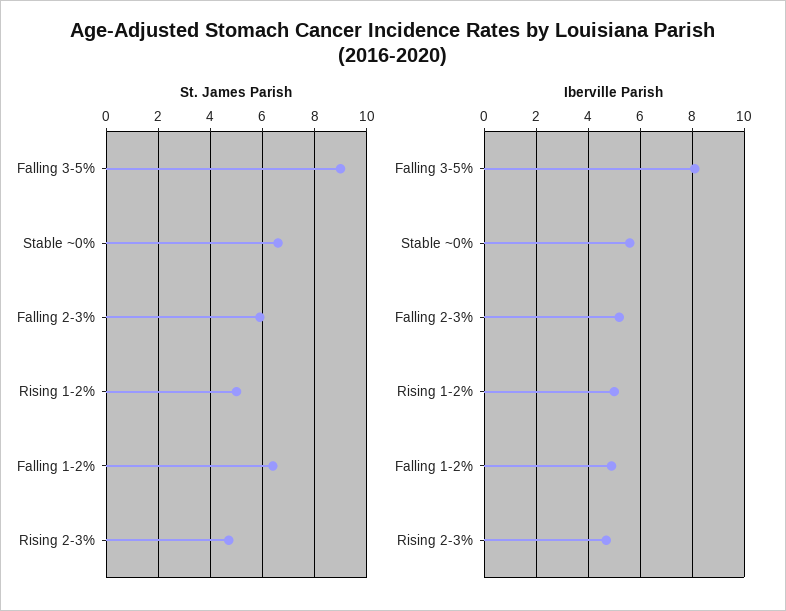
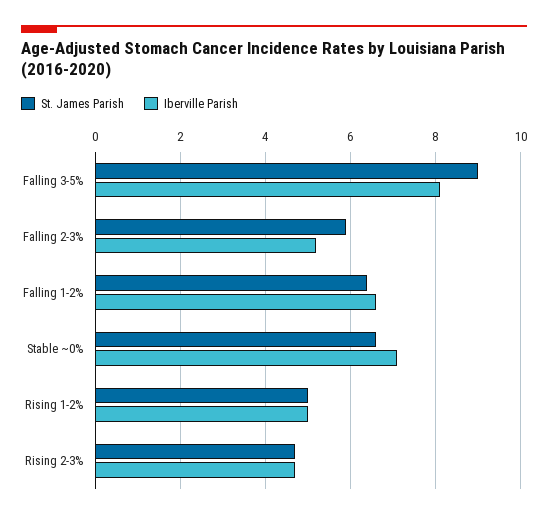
Iberville Parish, Stable ~0%: 5.5 -> 7
Iberville Parish, Falling 1-2%: 5 -> 6.5

